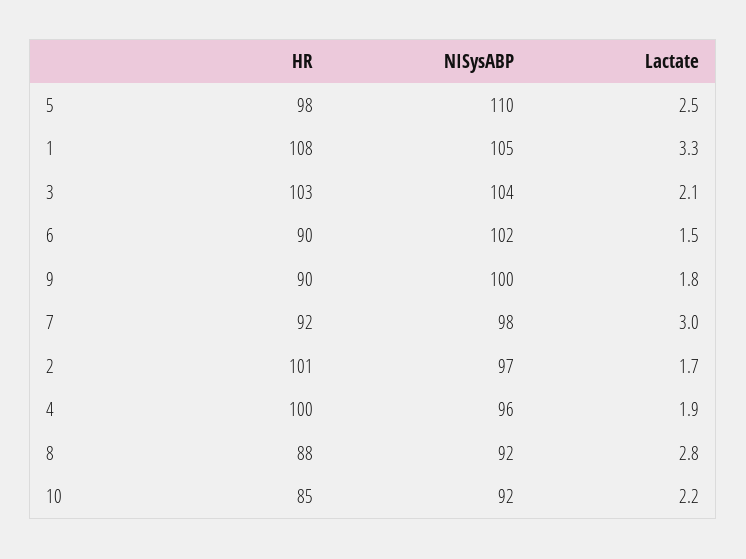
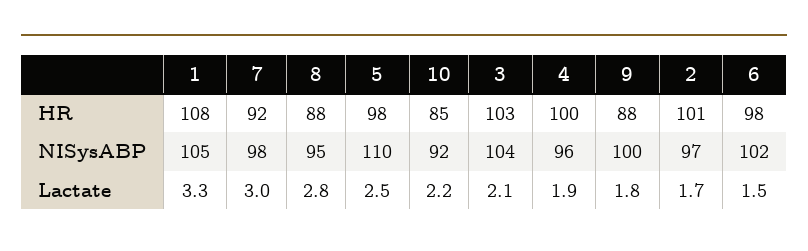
HR, 6: 90 -> 98
HR, 9: 90 -> 88
NISysABP, 8: 92 -> 95

